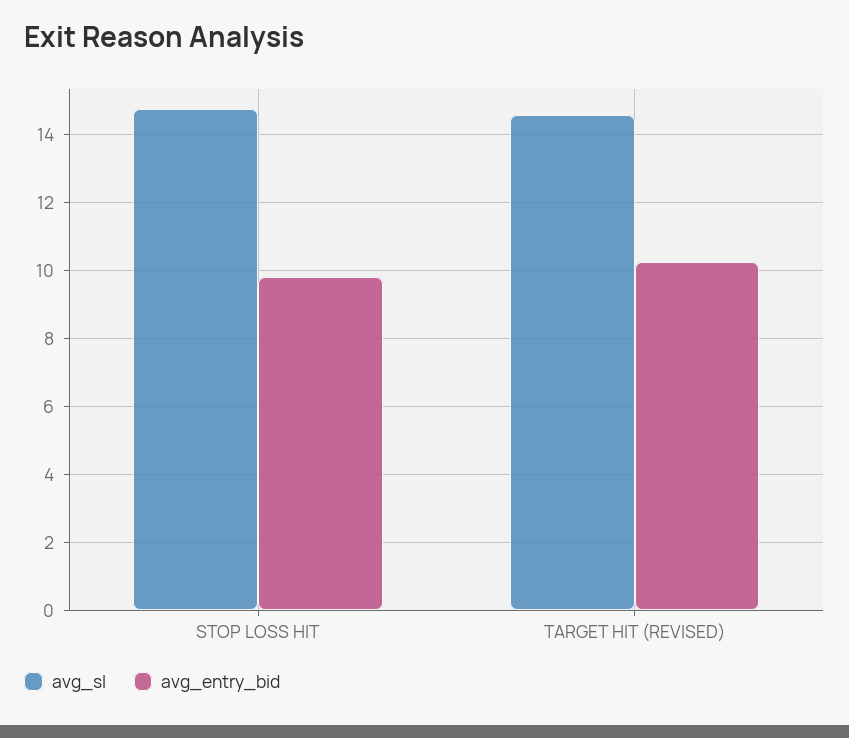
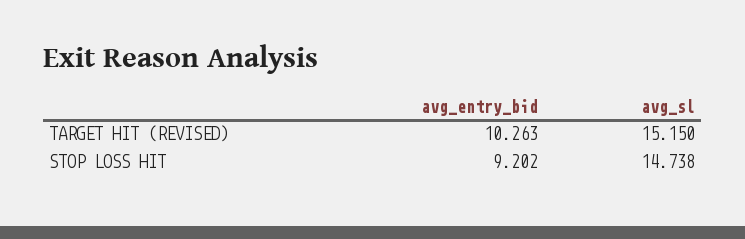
avg_entry_bid, STOP LOSS HIT: 9.8 -> 9.202
avg_sl, TARGET HIT (REVISED): 14.6 -> 15.15

